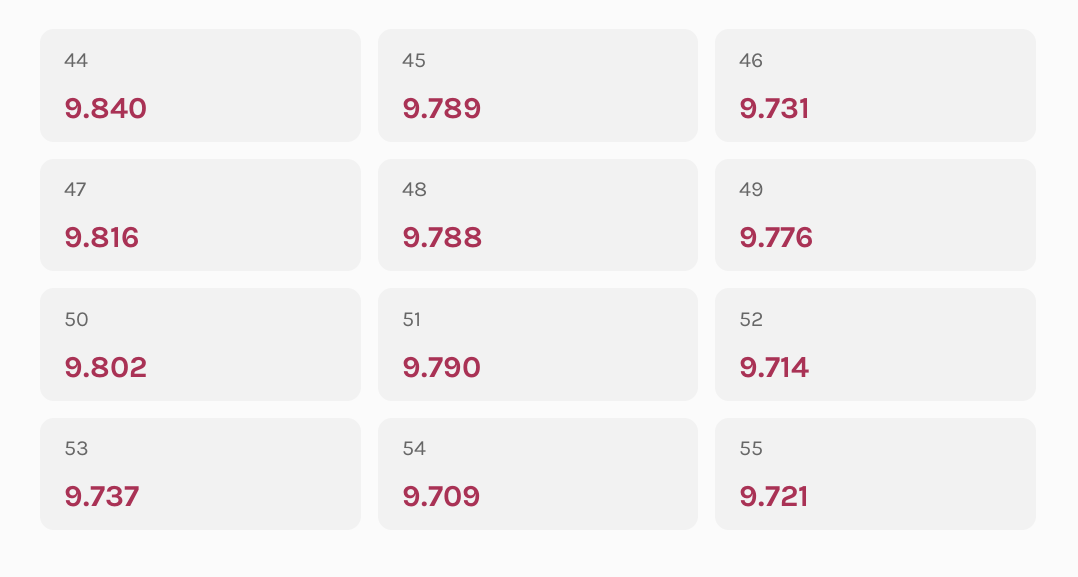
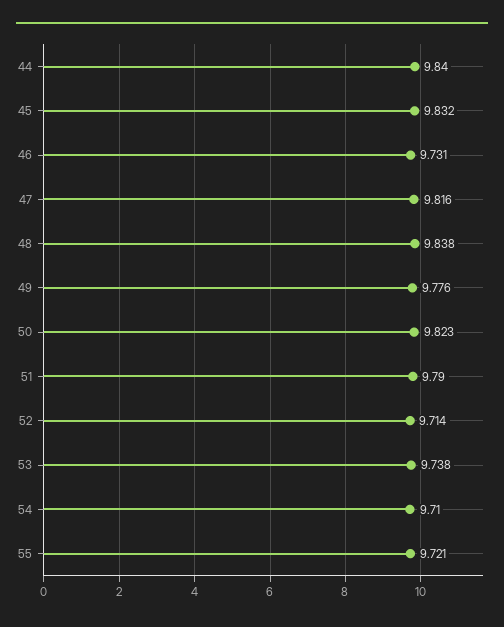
45: 9.789 -> 9.832
48: 9.788 -> 9.838
50: 9.802 -> 9.823
53: 9.737 -> 9.738
54: 9.709 -> 9.71

